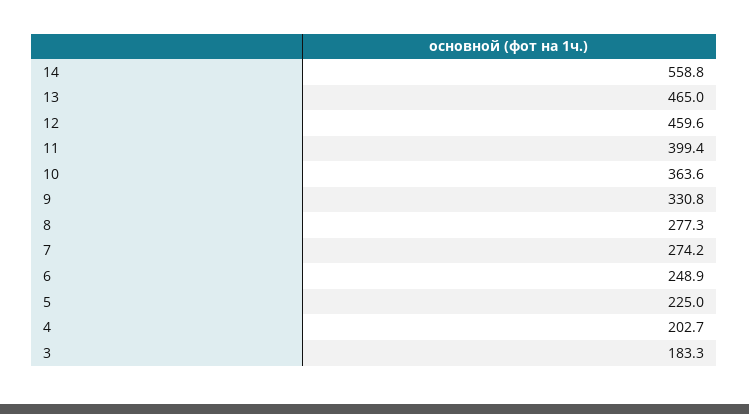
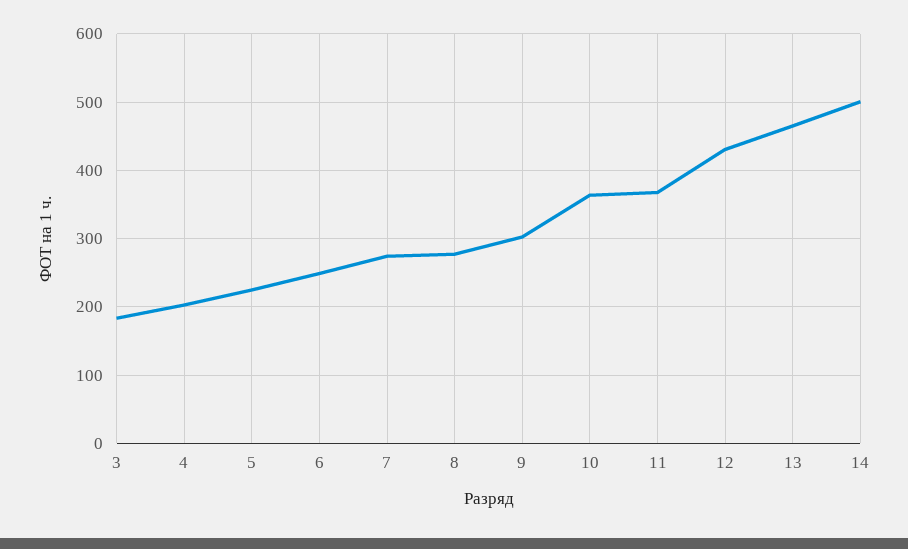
14: 558.8 -> 500
12: 459.6 -> 430
11: 399.4 -> 370
9: 330.8 -> 300

